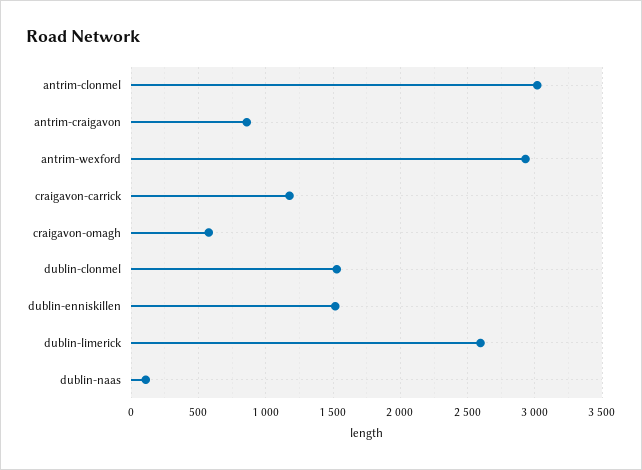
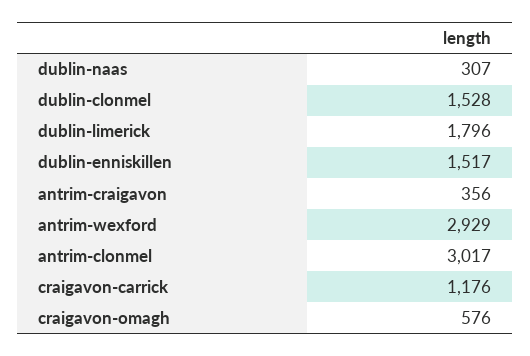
antrim-craigavon: 850 -> 356
dublin-limerick: 2600 -> 1796
dublin-naas: 100 -> 307

